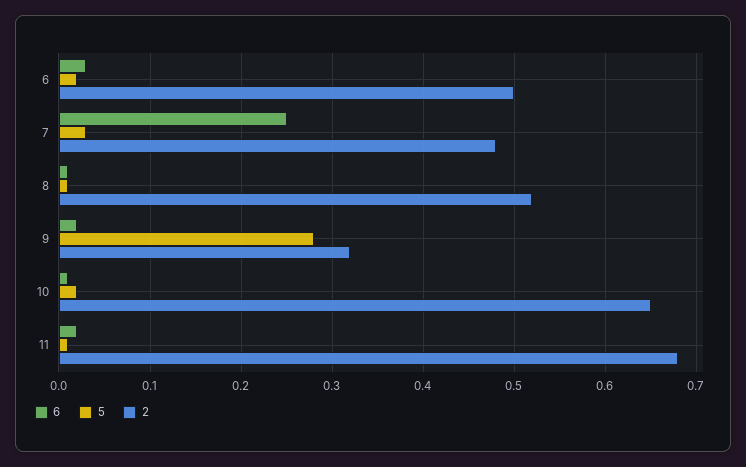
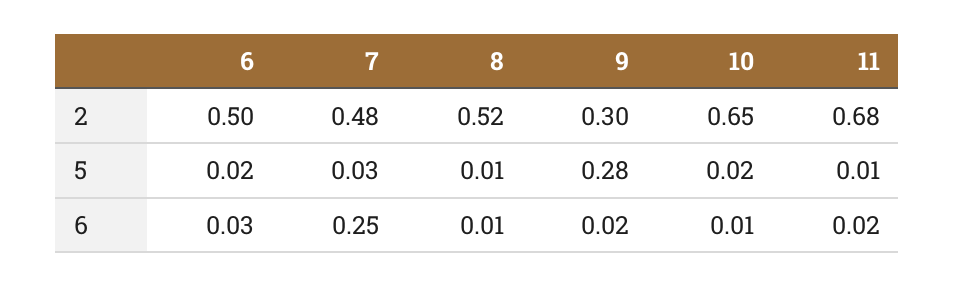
2, 9: 0.32 -> 0.3

